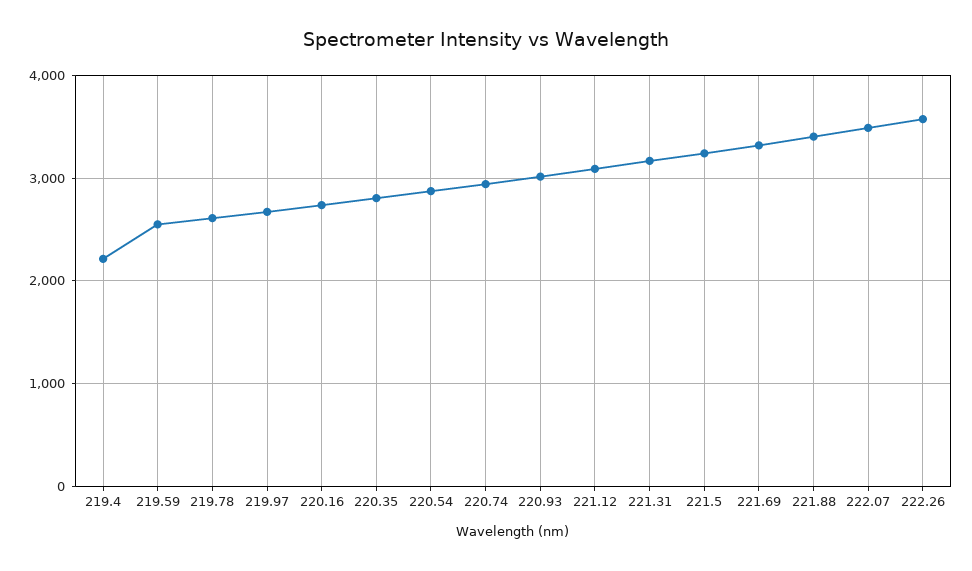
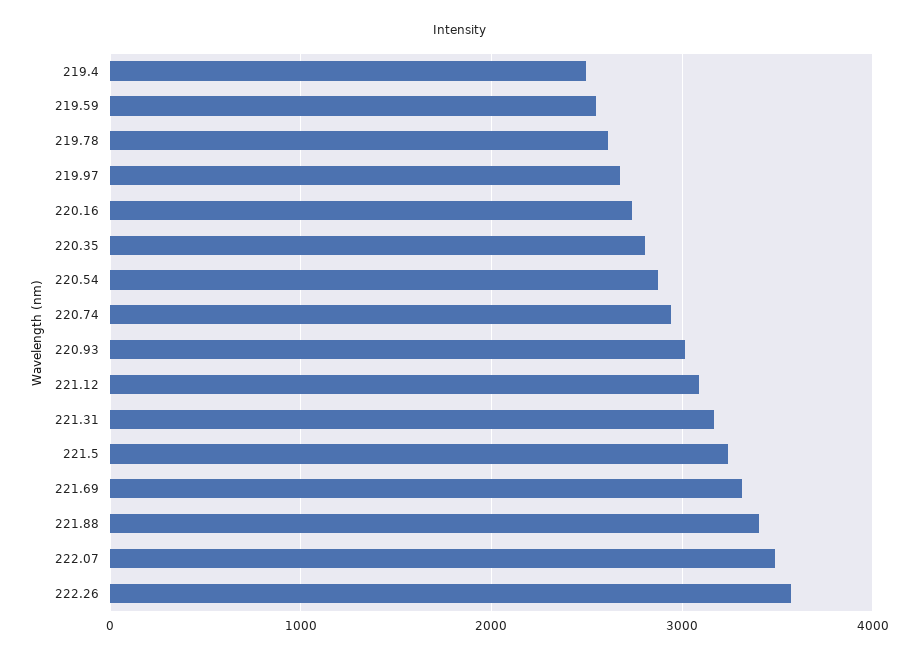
219.4: 2200 -> 2500

